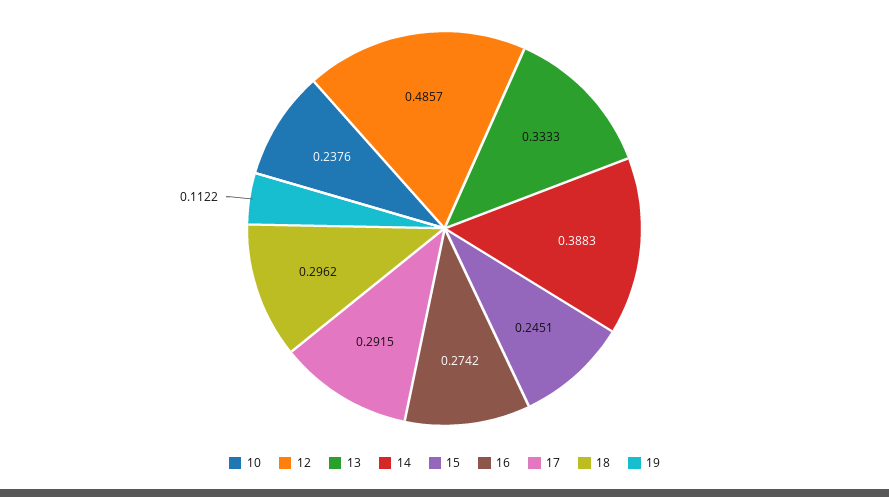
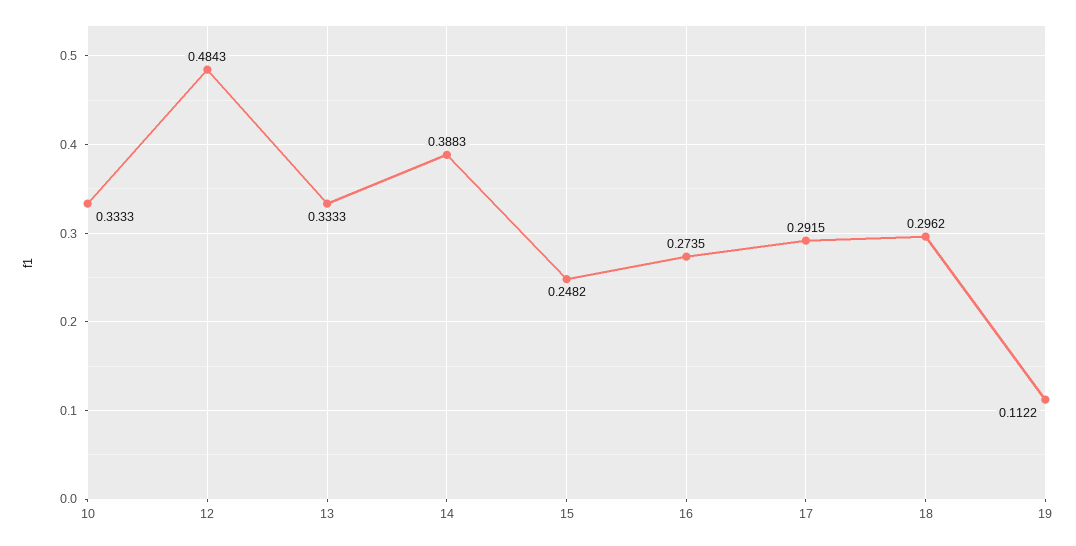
10: 0.2376 -> 0.3333
12: 0.4857 -> 0.4843
15: 0.2451 -> 0.2482
16: 0.2742 -> 0.2735

